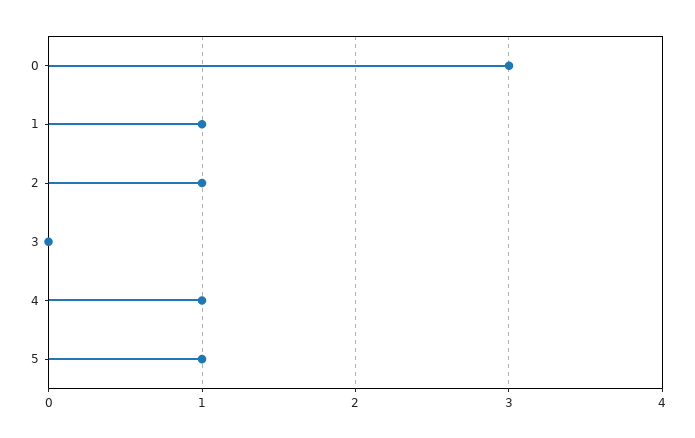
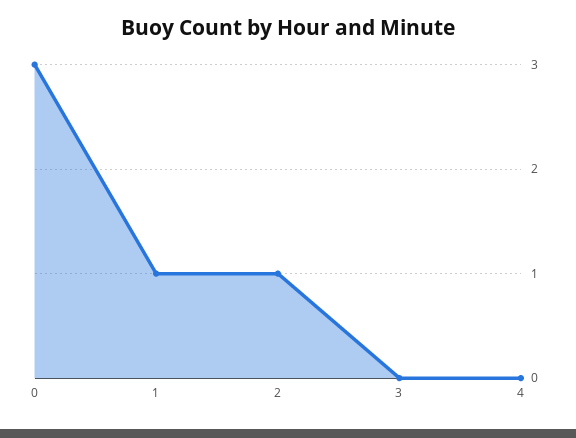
4: 1 -> 0
5: 1 -> none

